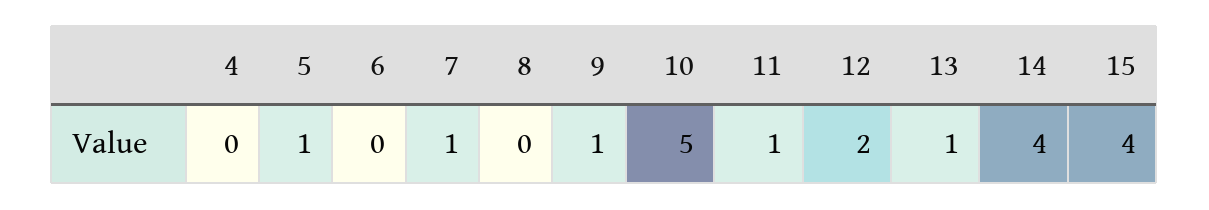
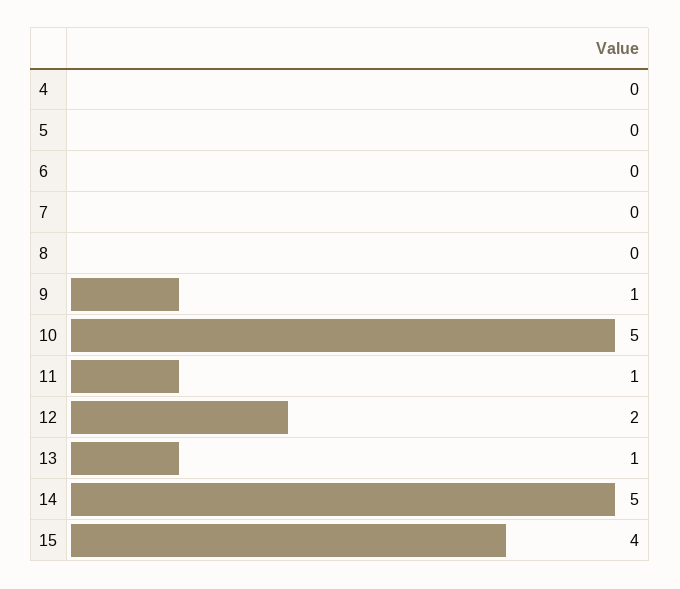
5: 1 -> 0
7: 1 -> 0
14: 4 -> 5

